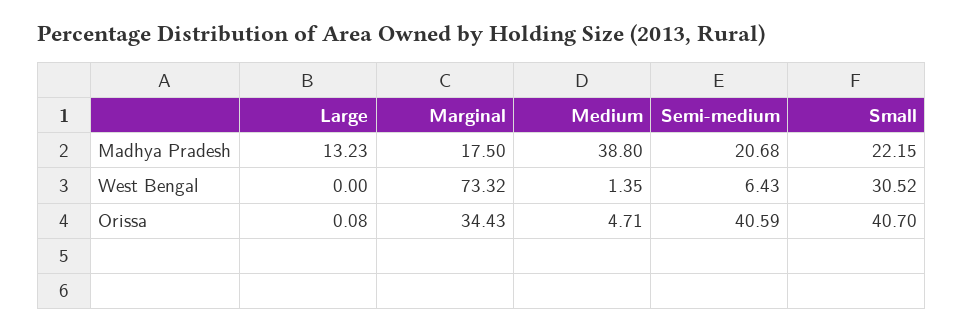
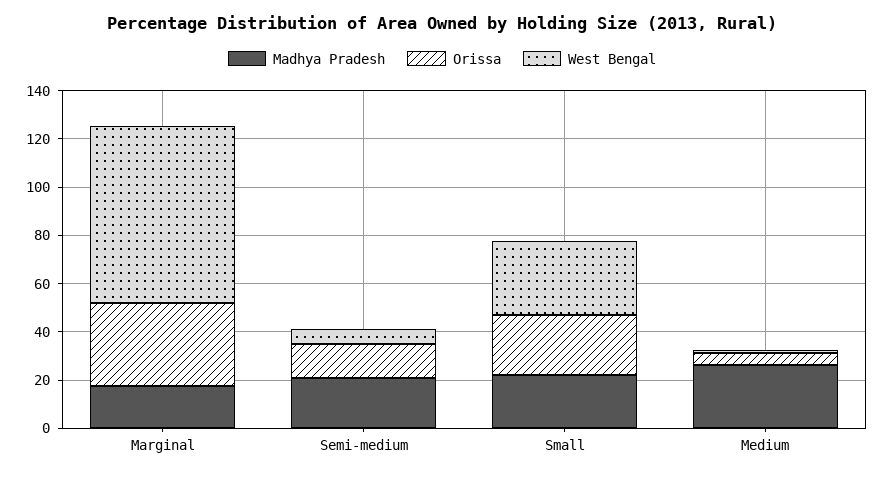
Madhya Pradesh, Large: 13.23 -> none
Madhya Pradesh, Medium: 38.8 -> 25
West Bengal, Large: 0 -> none
Orissa, Large: 0.08 -> none
Orissa, Semi-medium: 40.59 -> 15
Orissa, Small: 40.7 -> 25

